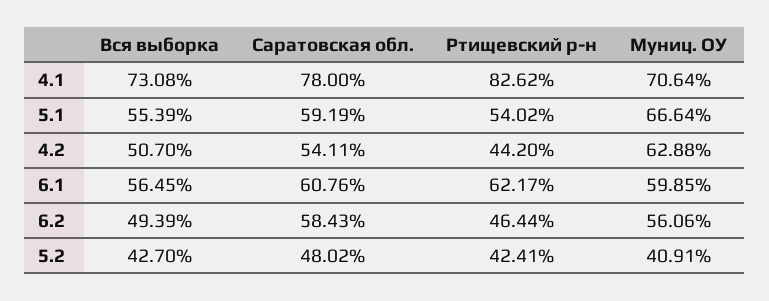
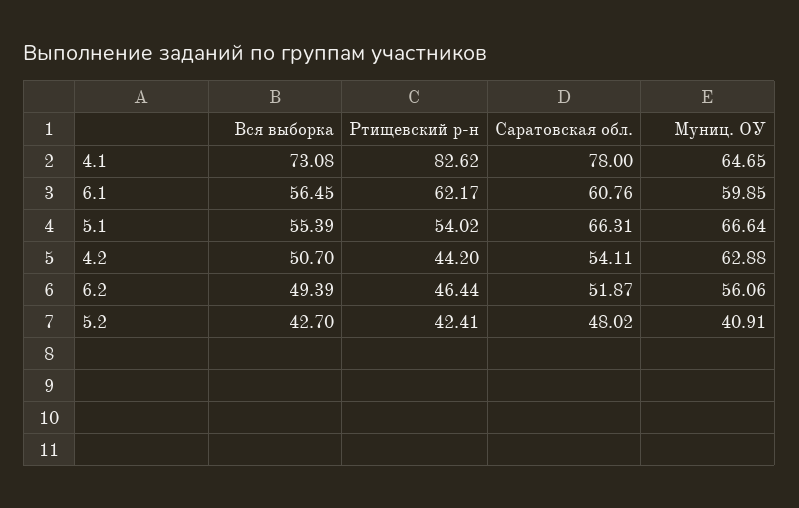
Муниц. ОУ, 4.1: 70.64 -> 64.65
Саратовская обл., 5.1: 59.19 -> 66.31
Саратовская обл., 6.2: 58.43 -> 51.87

